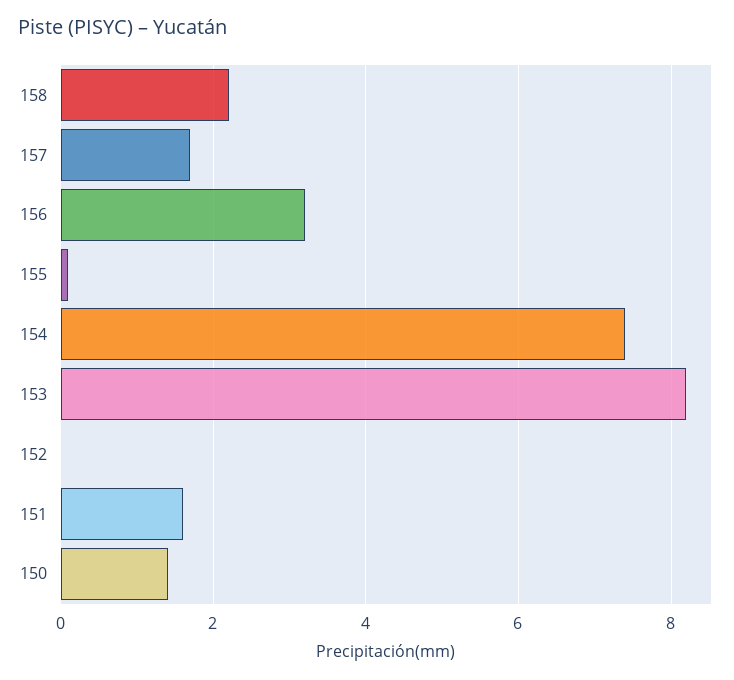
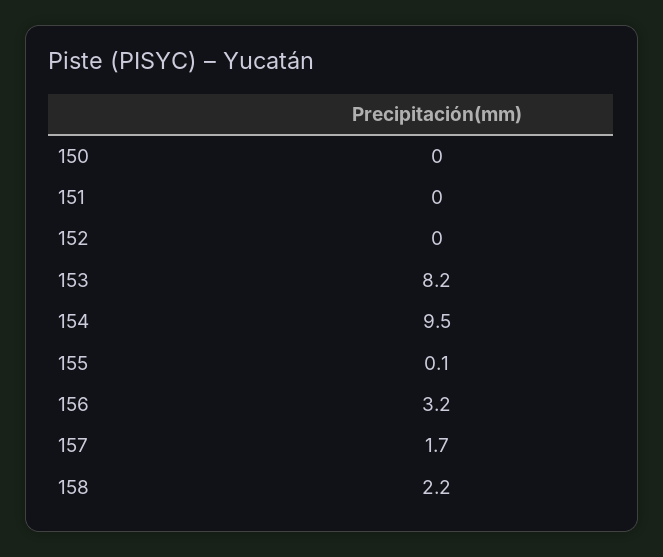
154: 7.5 -> 9.5
151: 1.5 -> 0
150: 1.5 -> 0

